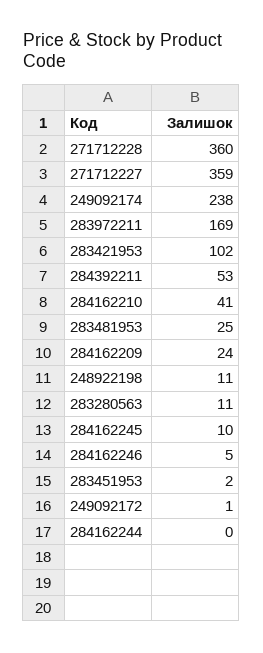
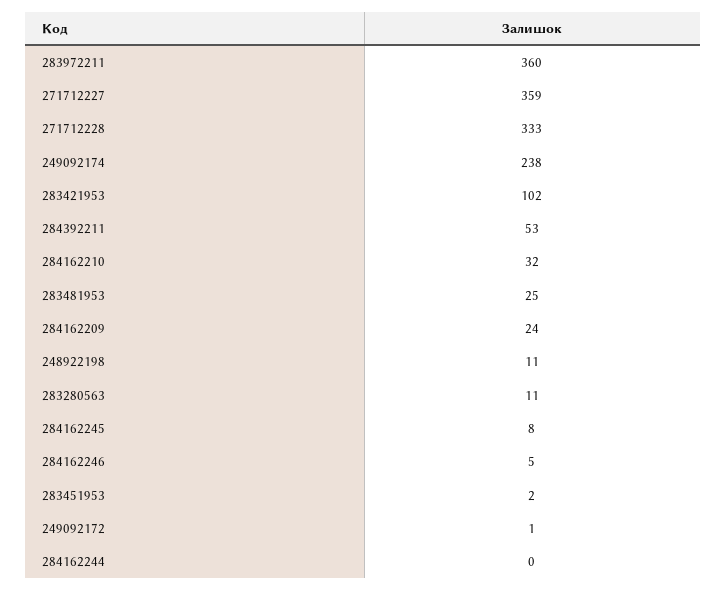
271712228: 360 -> 333
283972211: 169 -> 360
284162210: 41 -> 32
284162245: 10 -> 8

